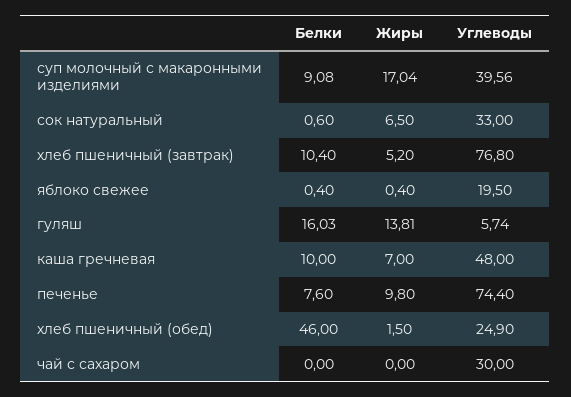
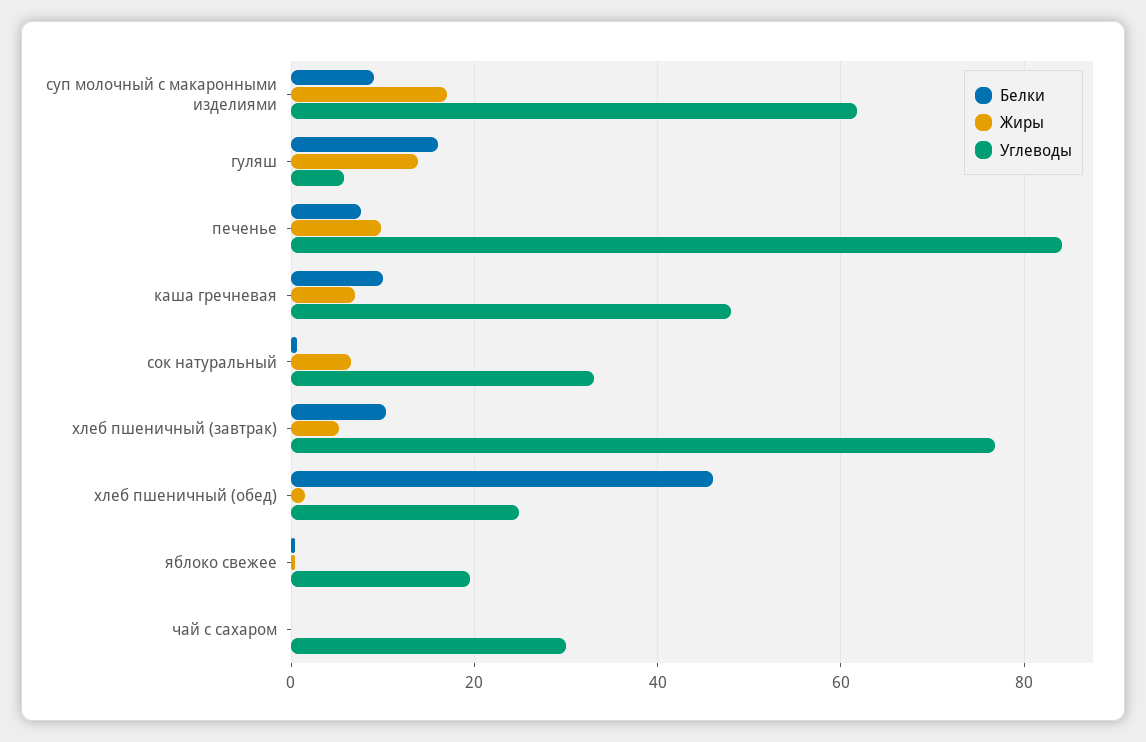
Углеводы, суп молочный с макаронными изделиями: 39.56 -> 62
Углеводы, печенье: 74.4 -> 84

